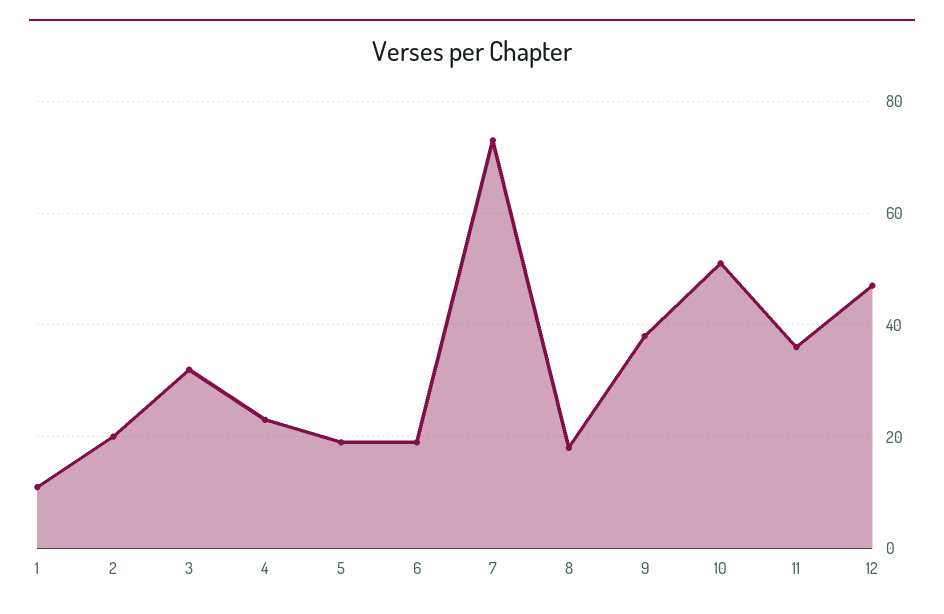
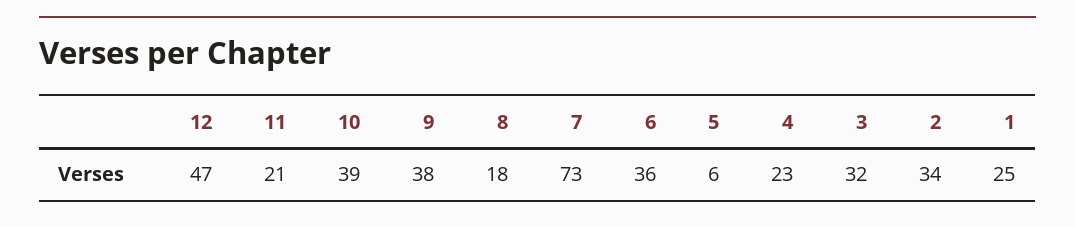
1: 10 -> 25
2: 20 -> 34
5: 20 -> 6
6: 20 -> 36
10: 50 -> 39
11: 35 -> 21

